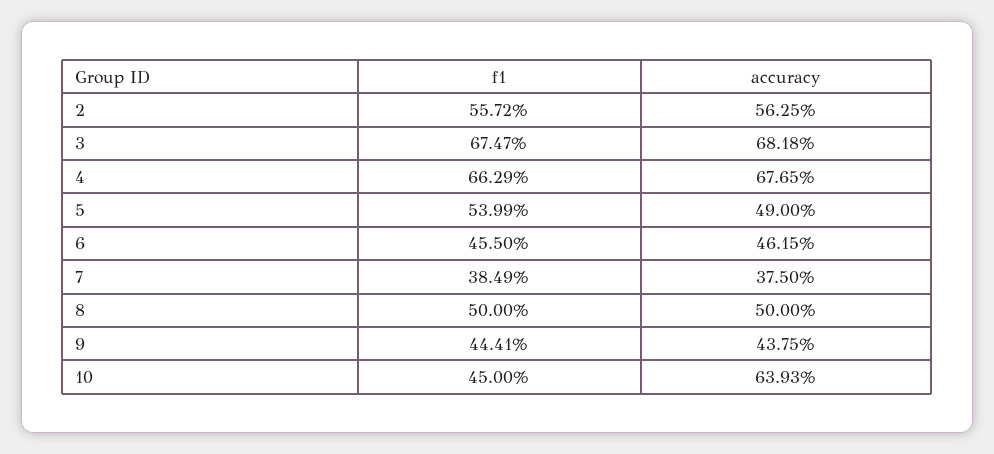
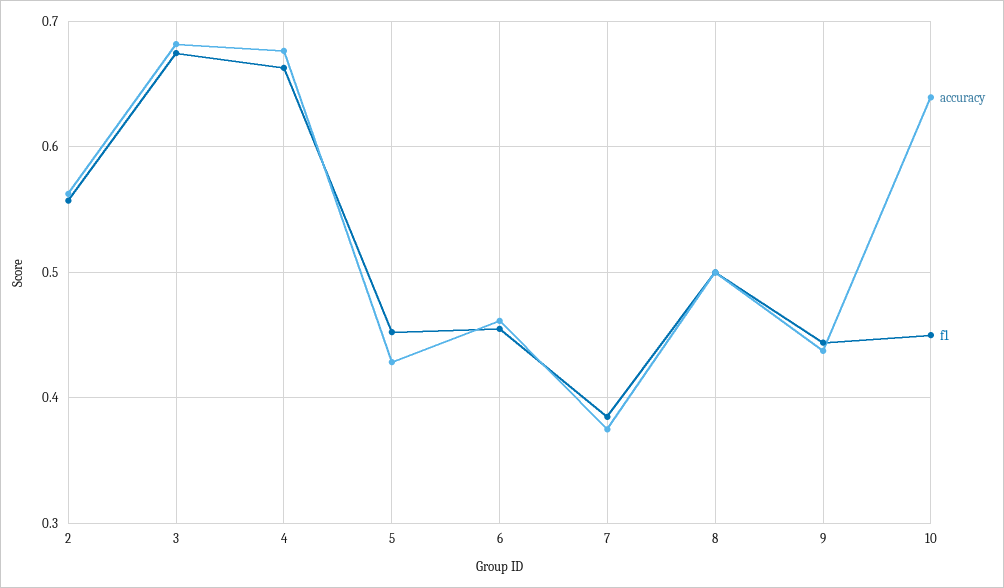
f1, 5: 0.5399 -> 0.45
accuracy, 5: 0.49 -> 0.43

